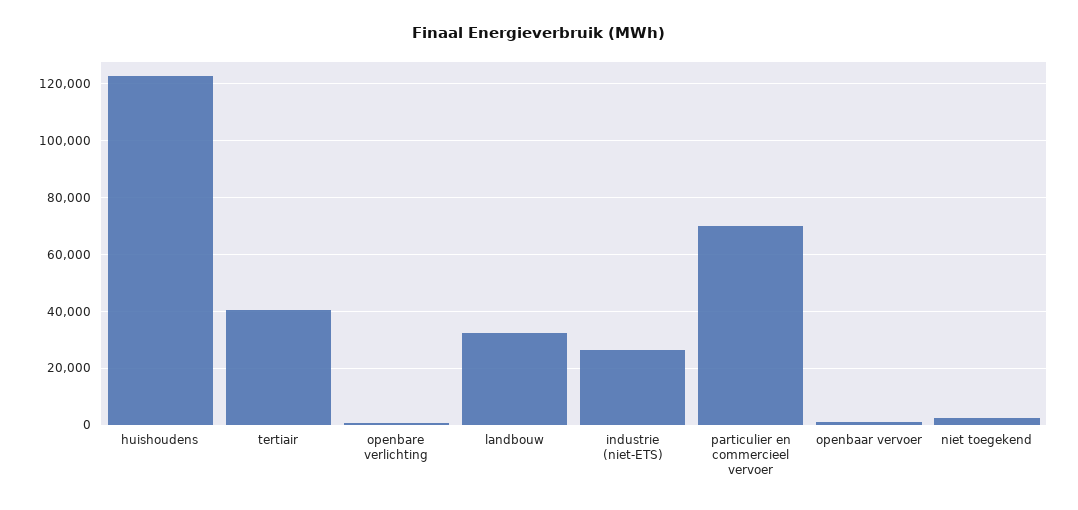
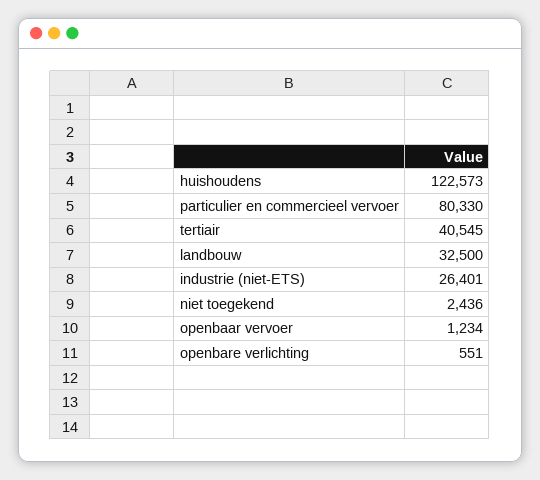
particulier en commercieel vervoer: 70000 -> 80330

